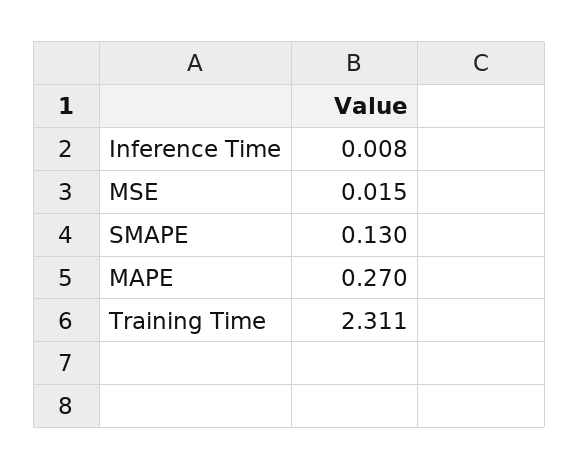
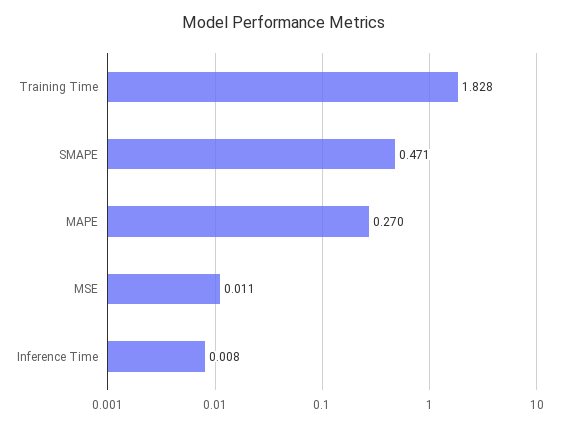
MSE: 0.015 -> 0.011
SMAPE: 0.13 -> 0.471
Training Time: 2.311 -> 1.828

